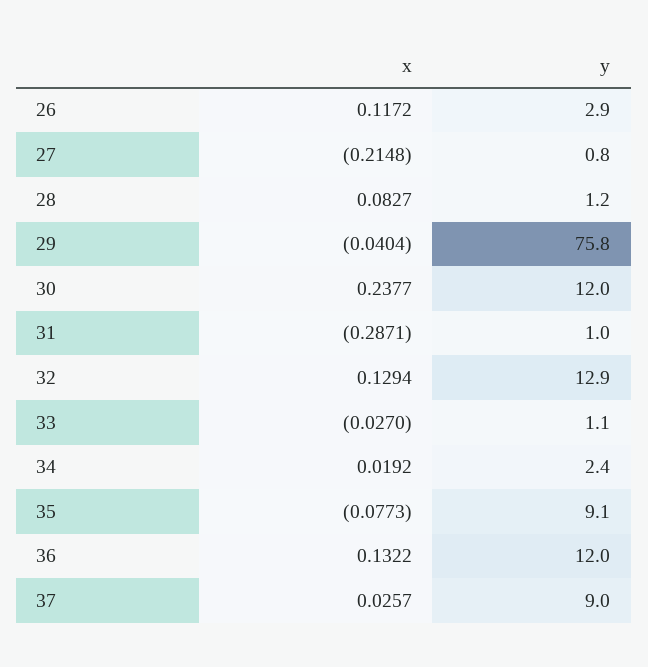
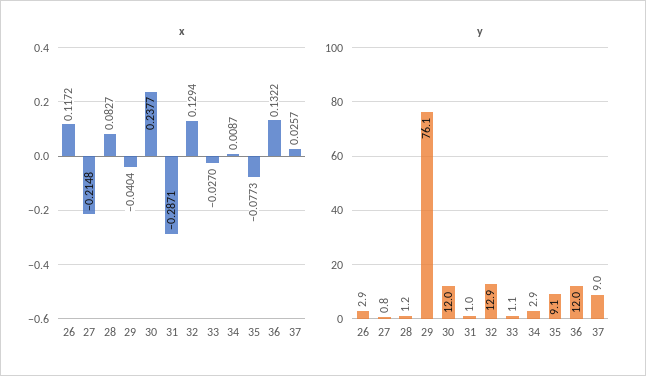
y, 29: 75.8 -> 76.1
x, 34: 0.0192 -> 0.0087
y, 34: 2.4 -> 2.9

